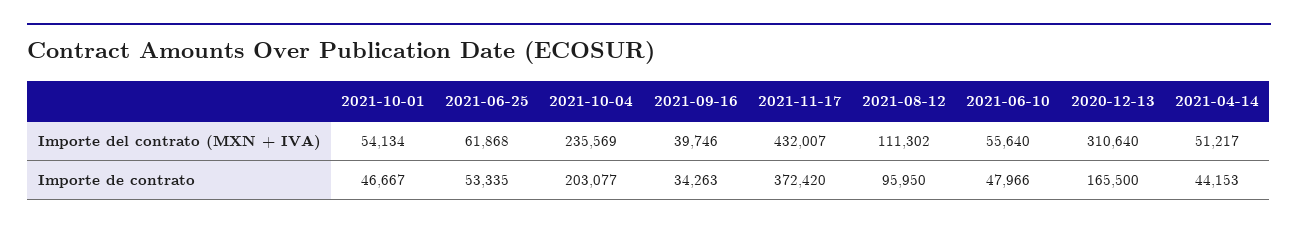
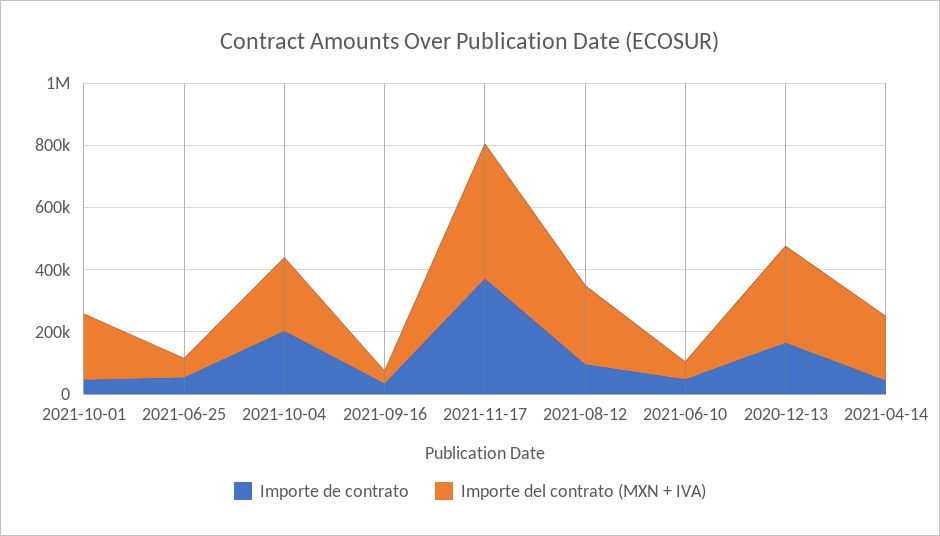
Importe del contrato (MXN + IVA), 2021-10-01: 54134 -> 200000
Importe del contrato (MXN + IVA), 2021-08-12: 111302 -> 250000
Importe del contrato (MXN + IVA), 2021-04-14: 51217 -> 200000

